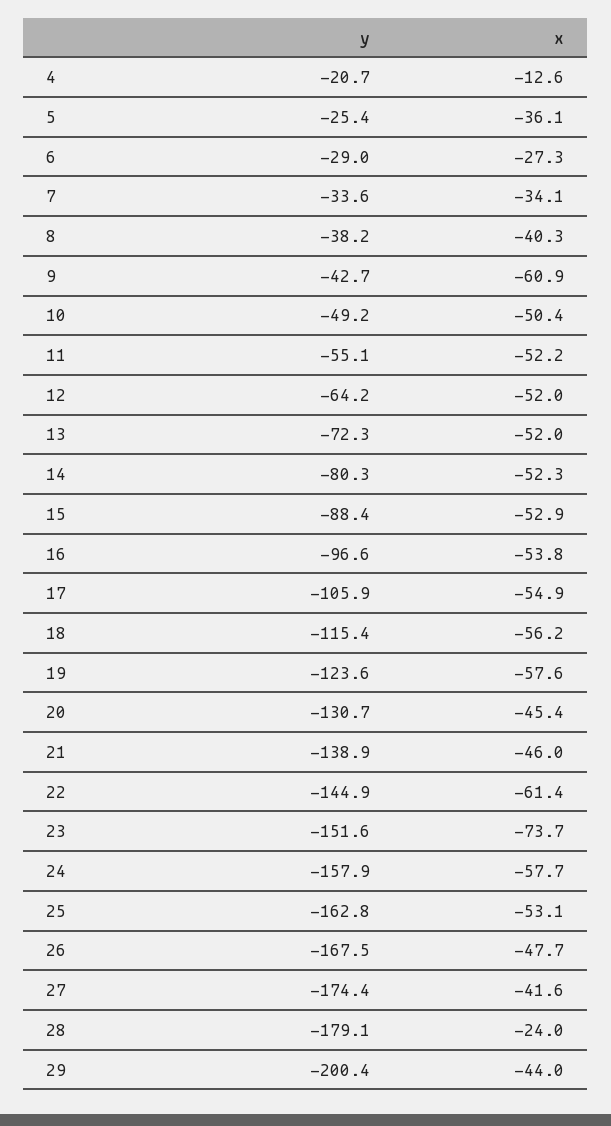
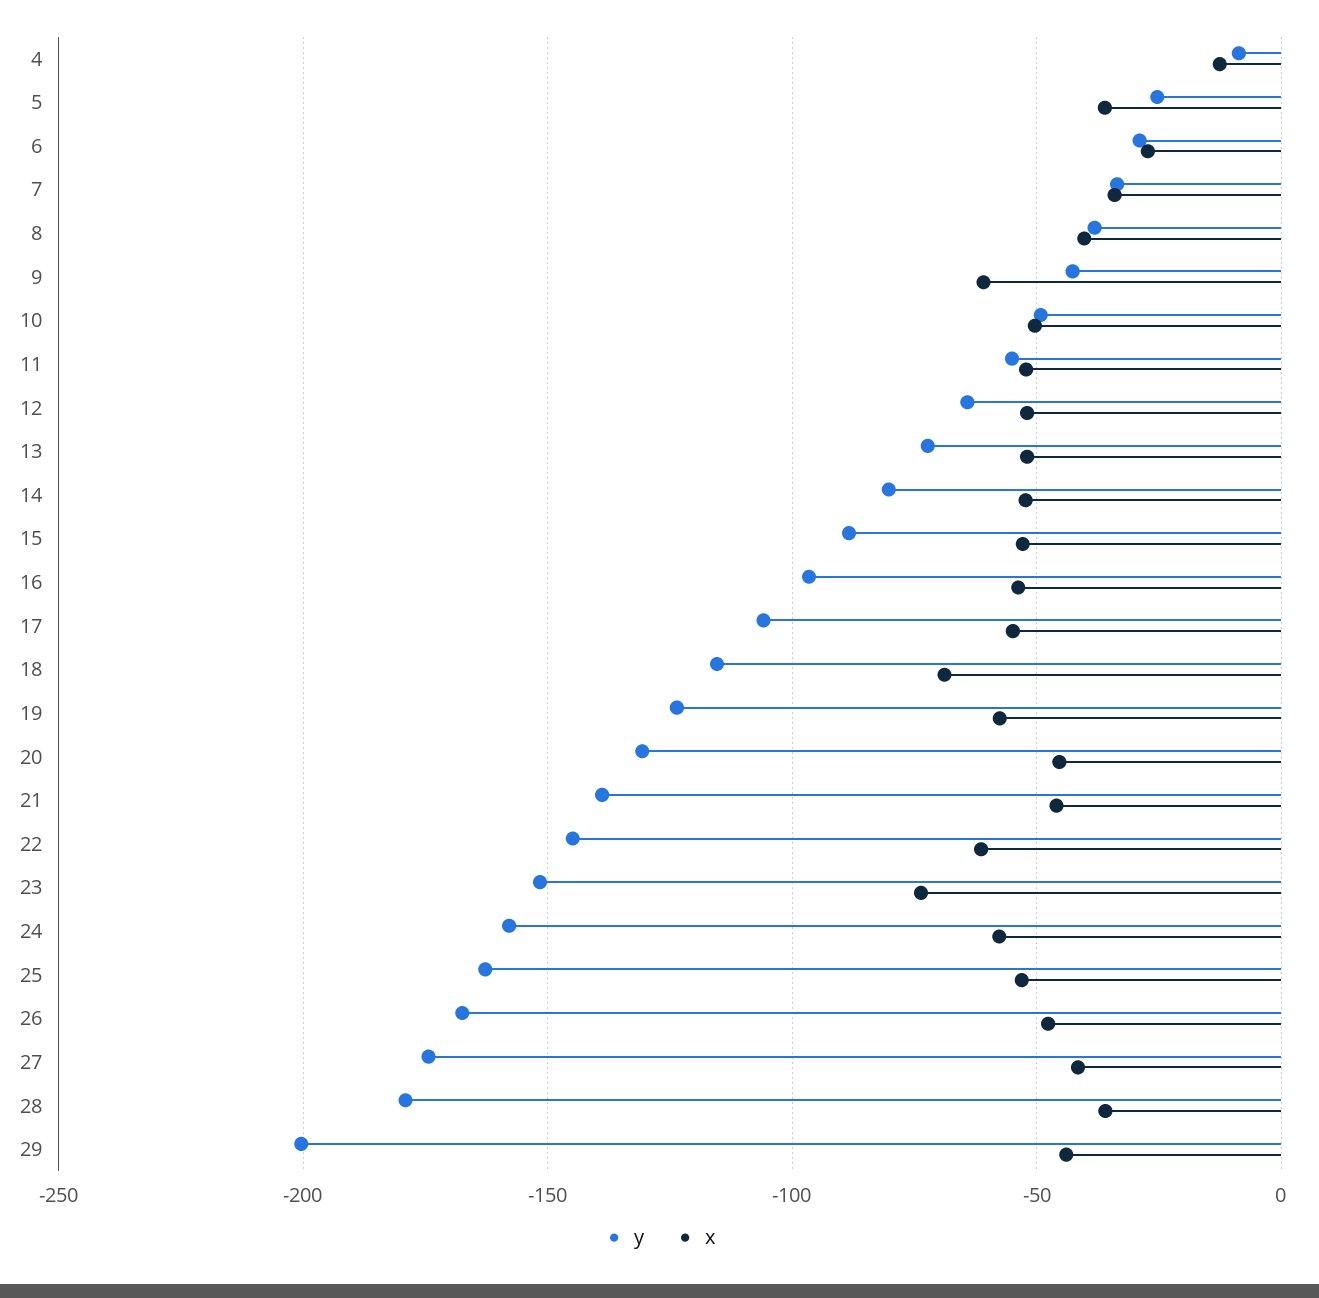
y, 4: -20.7 -> -10
x, 18: -56.2 -> -70
x, 28: -24 -> -35

